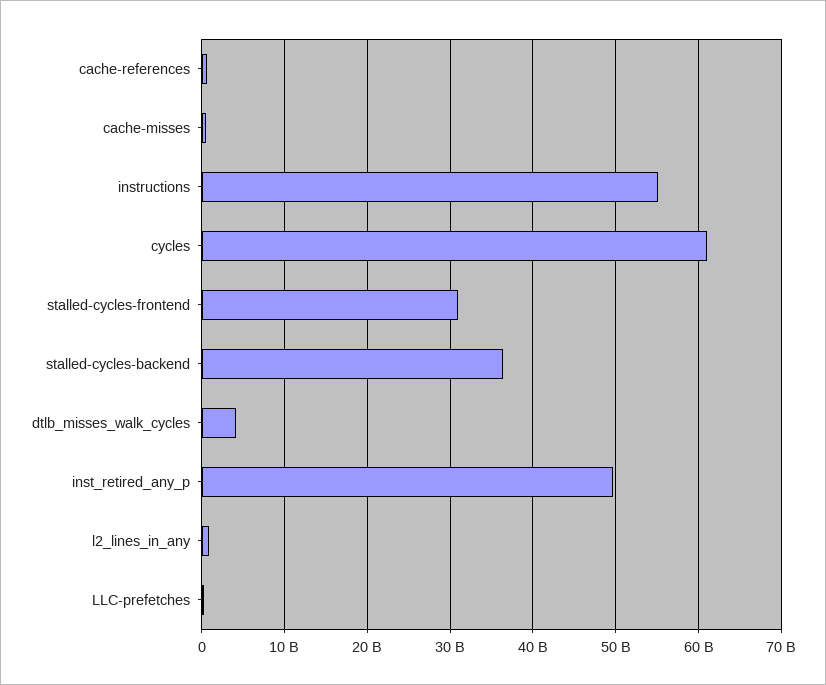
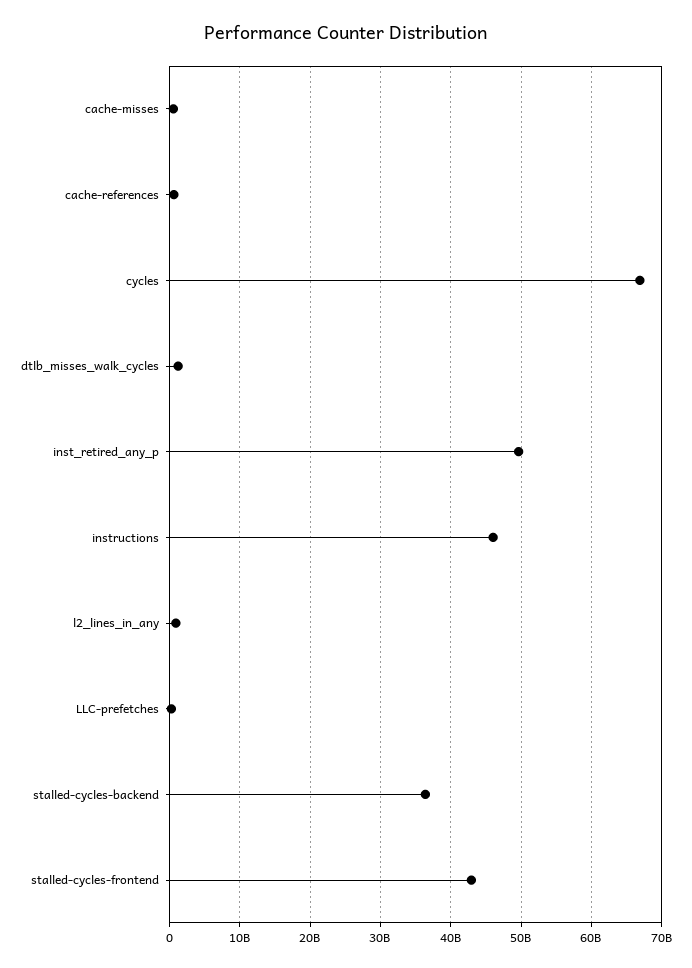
instructions: 55000000000 -> 46000000000
cycles: 61000000000 -> 67000000000
stalled-cycles-frontend: 31000000000 -> 43000000000
dtlb_misses_walk_cycles: 4000000000 -> 1000000000

